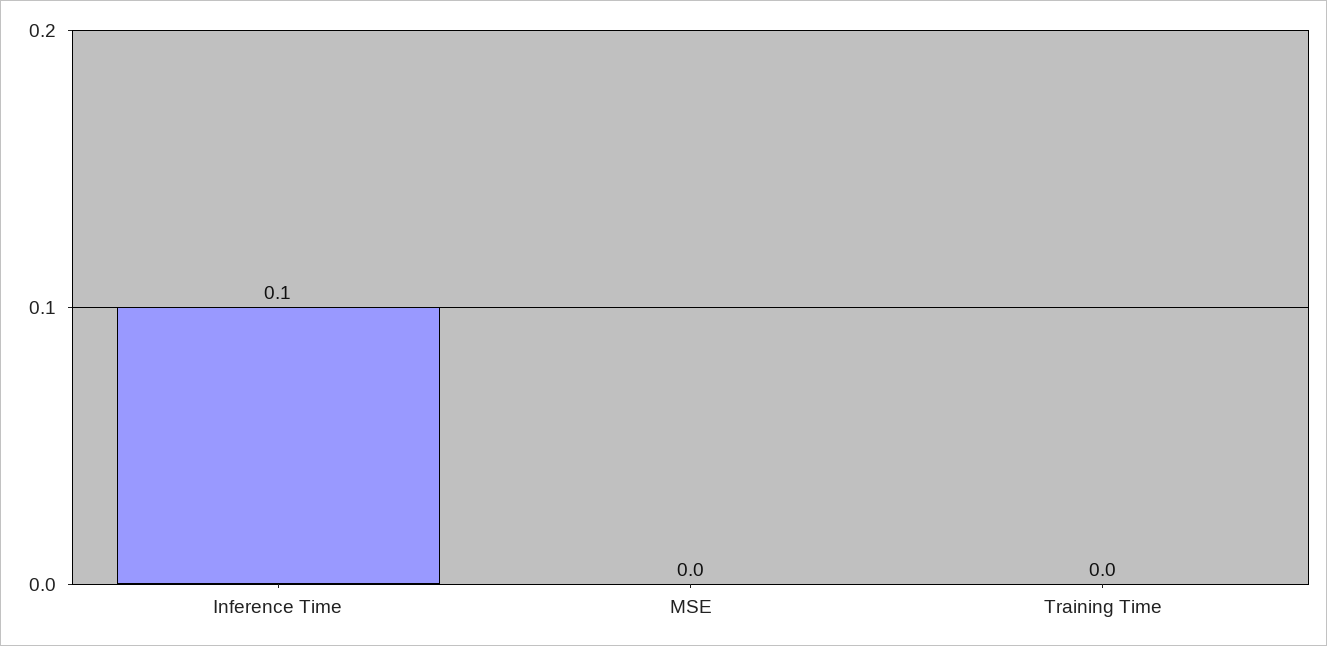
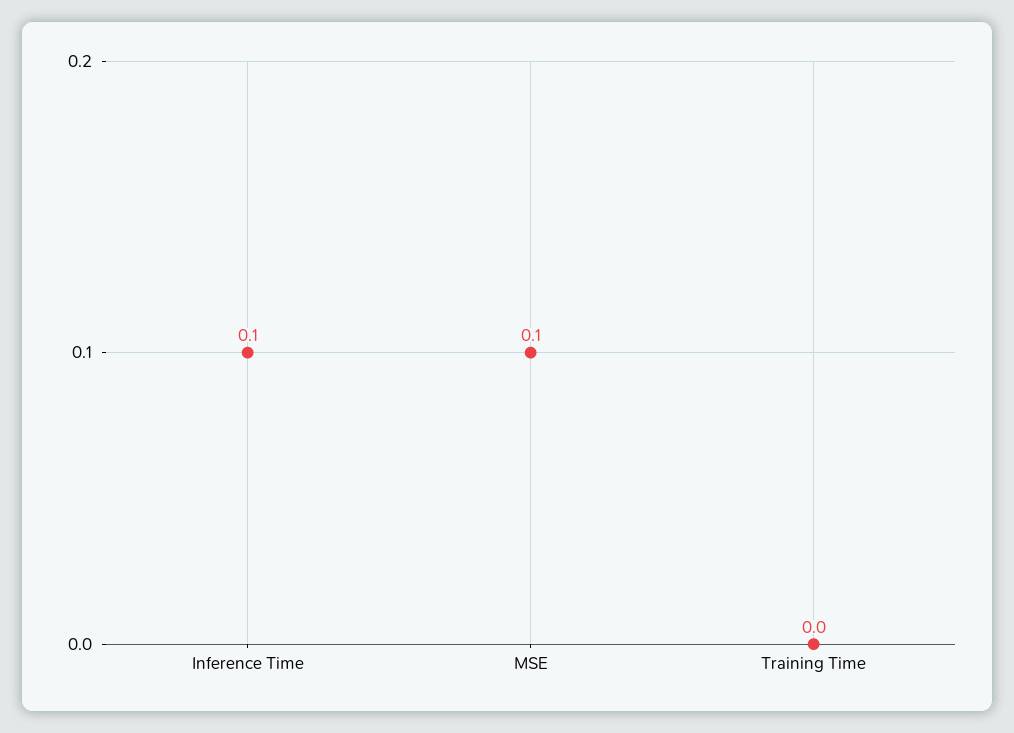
MSE: 0 -> 0.1

